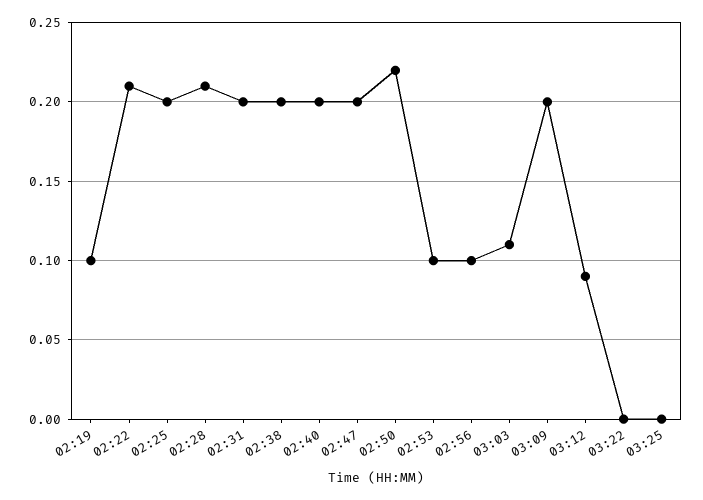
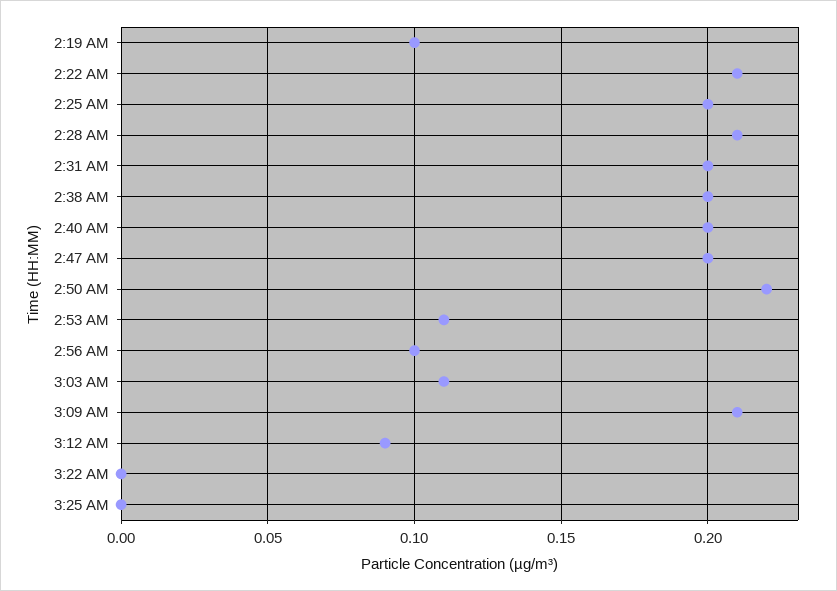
02:53: 0.1 -> 0.11
03:09: 0.2 -> 0.21

